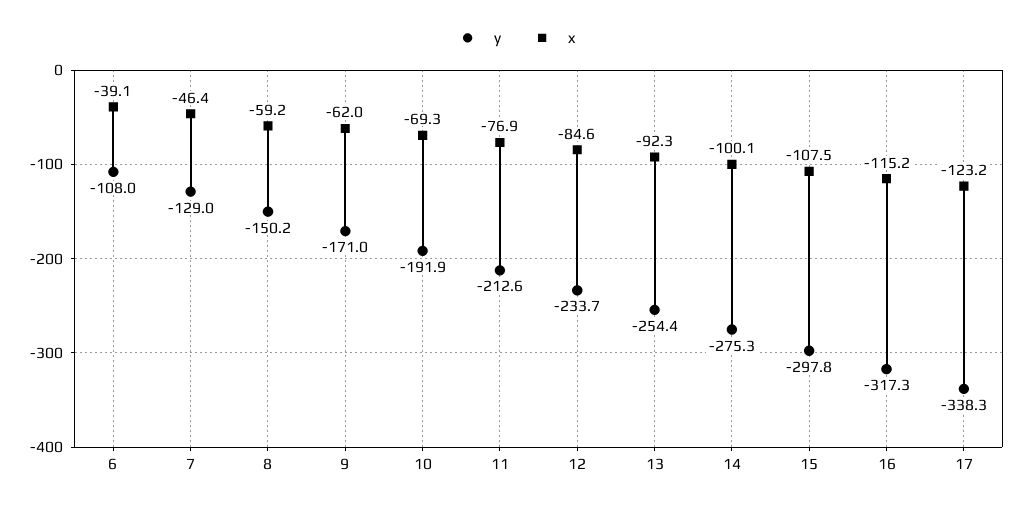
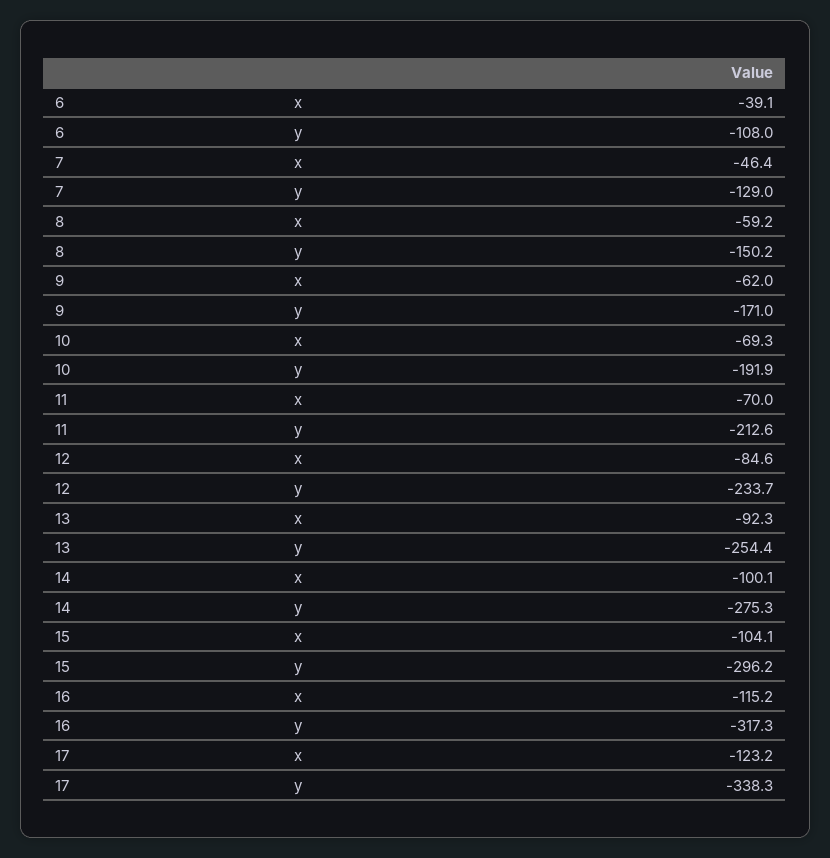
x, 11: -76.9 -> -70
y, 15: -297.8 -> -296.2
x, 15: -107.5 -> -104.1

